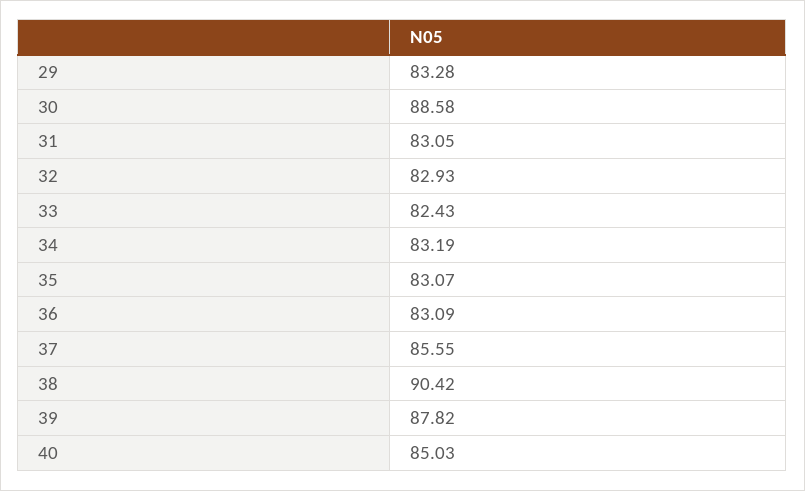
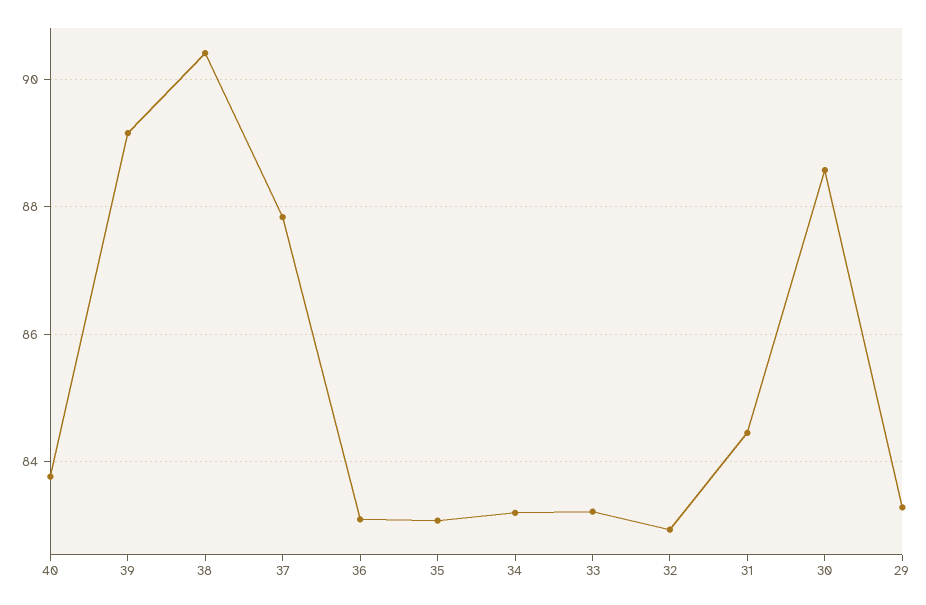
31: 83.05 -> 84.4
33: 82.43 -> 83.2
37: 85.55 -> 87.8
39: 87.82 -> 89.2
40: 85.03 -> 83.8

